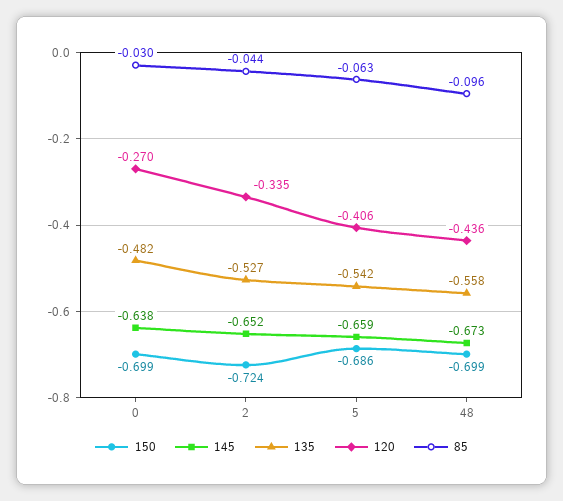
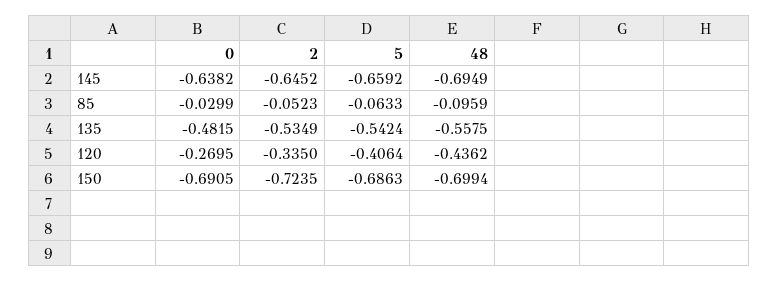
150, 0: -0.699 -> -0.6905
145, 2: -0.652 -> -0.6452
135, 2: -0.527 -> -0.5349
85, 2: -0.044 -> -0.0523
145, 48: -0.673 -> -0.6949

